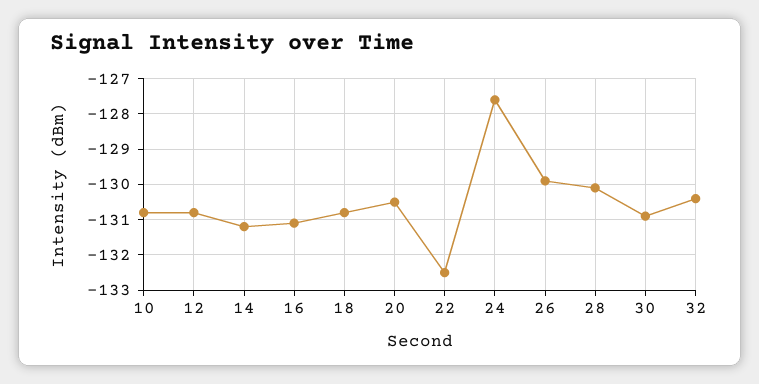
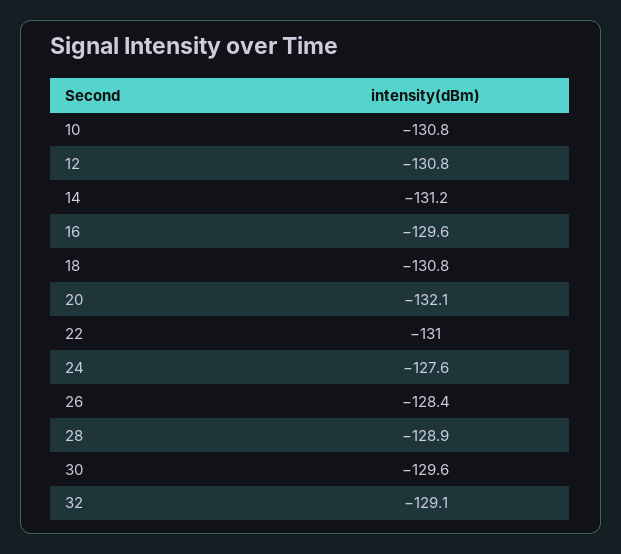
16: -131 -> -129.6
20: -130.5 -> -132.1
22: -132.5 -> -131
26: -130 -> -128.4
28: -130 -> -128.9
30: -131 -> -129.6
32: -130.5 -> -129.1

